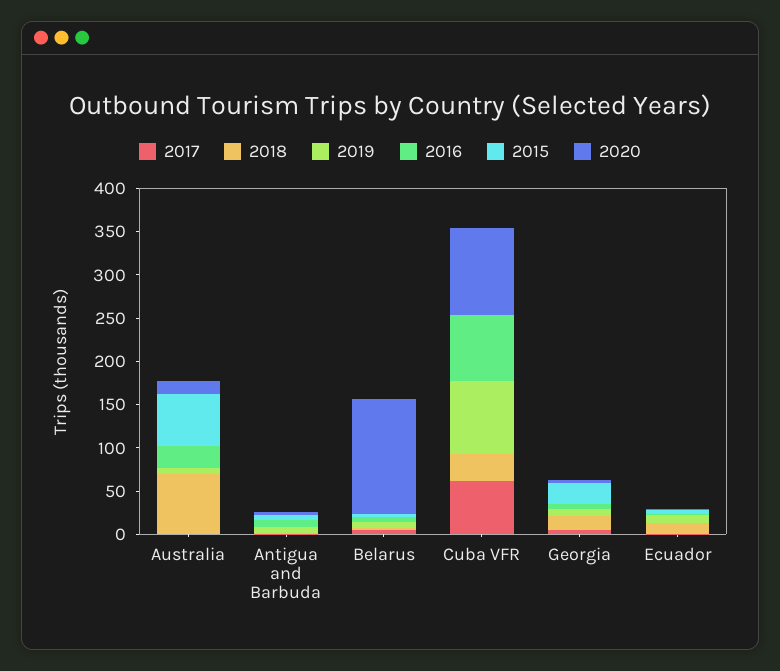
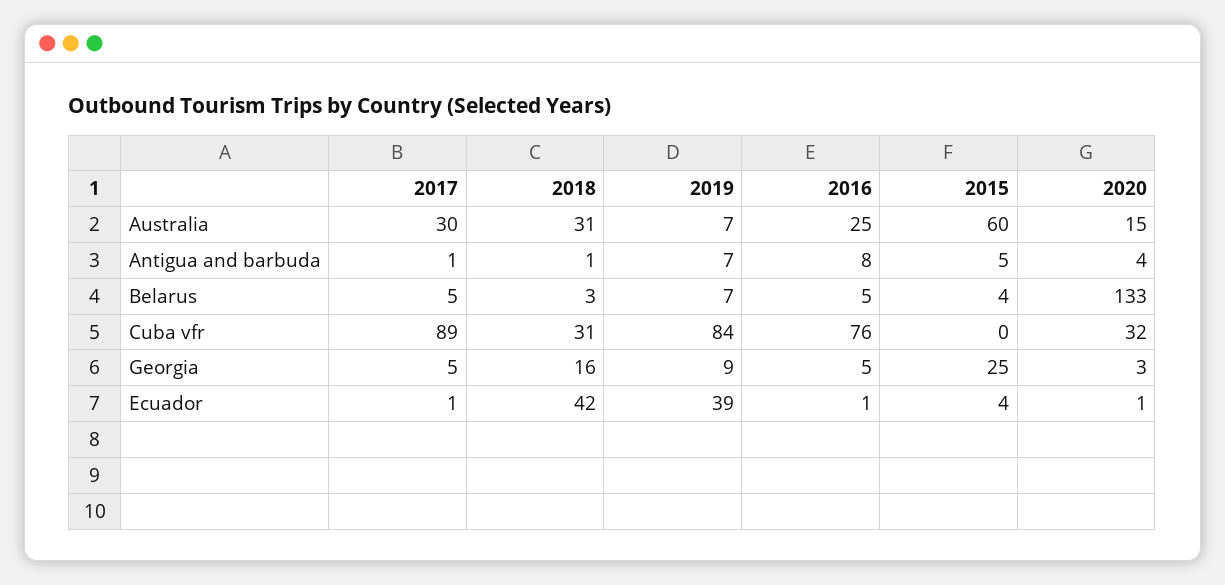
2017, Australia: 0 -> 30
2018, Australia: 70 -> 31
2017, Cuba VFR: 60 -> 89
2020, Cuba VFR: 100 -> 32
2018, Ecuador: 10 -> 42
2019, Ecuador: 10 -> 39

